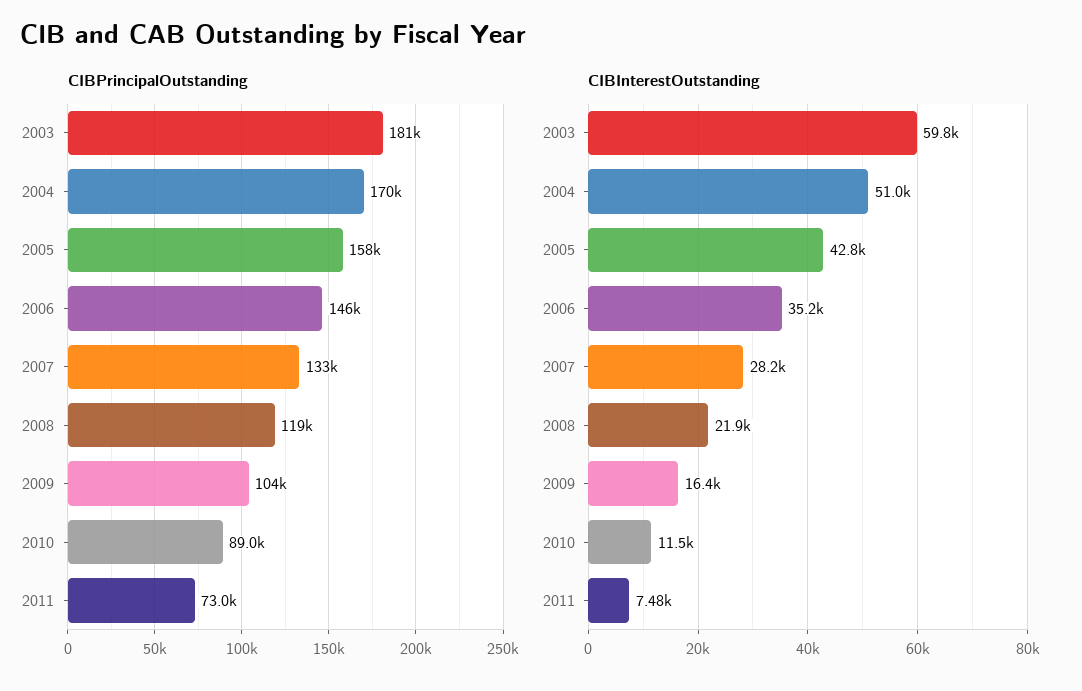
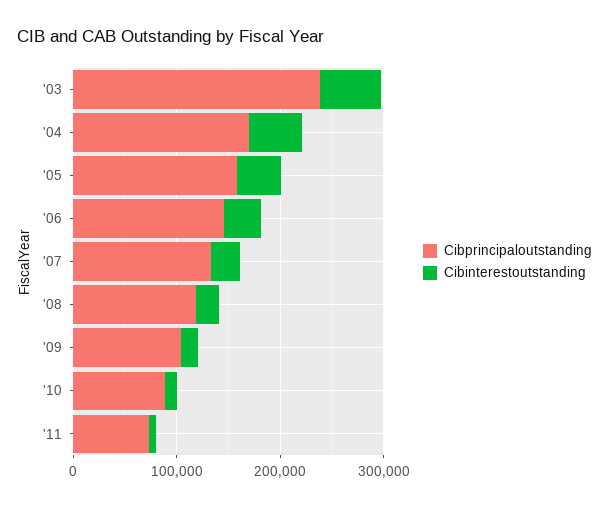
CIBPrincipalOutstanding, 2003: 181000 -> 240000

